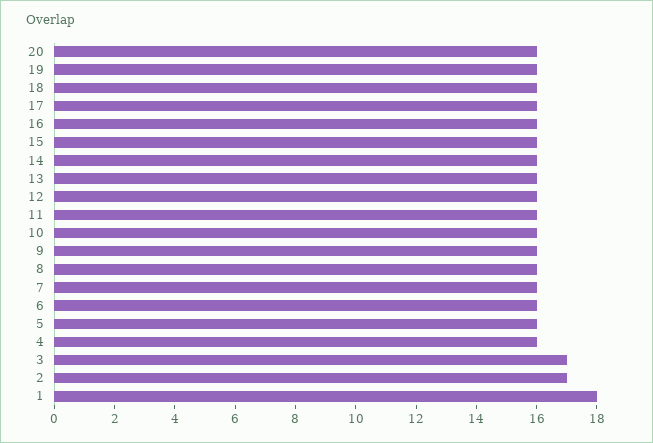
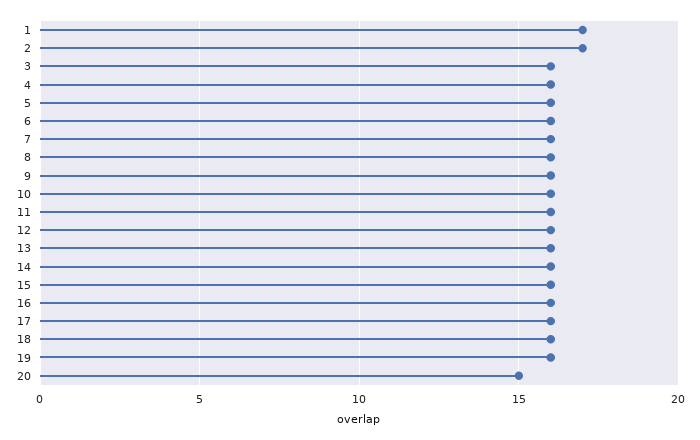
20: 16 -> 15
3: 17 -> 16
1: 18 -> 17

